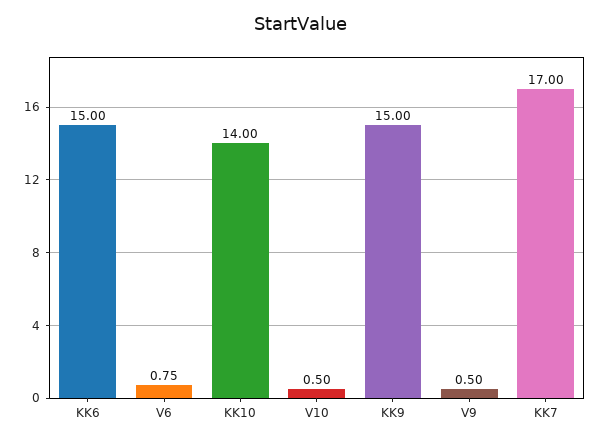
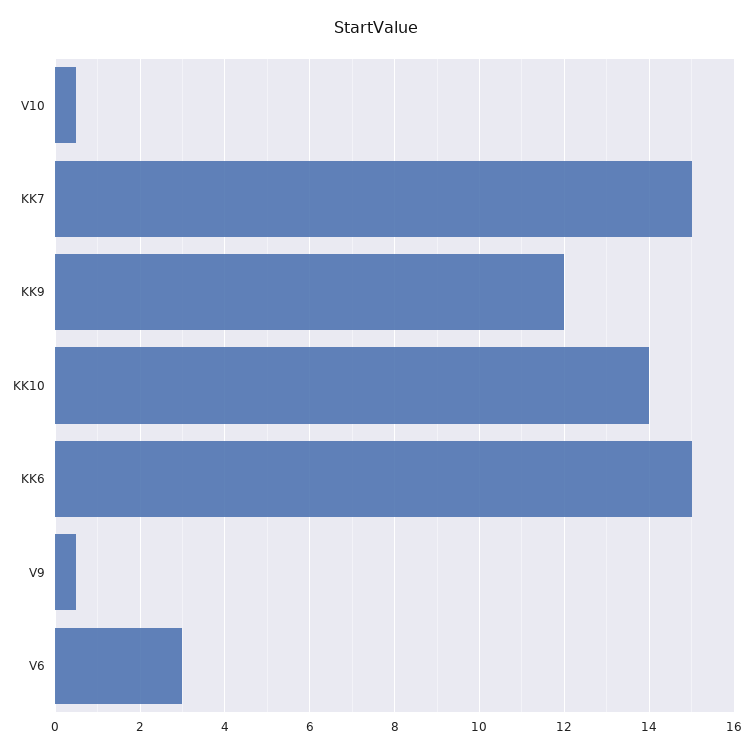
V6: 0.75 -> 3
KK9: 15 -> 12
KK7: 17 -> 15

